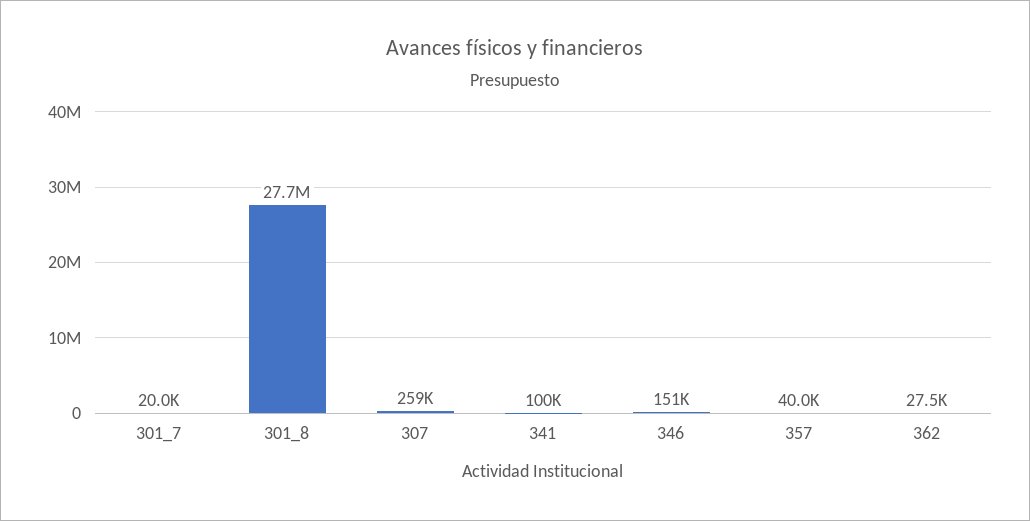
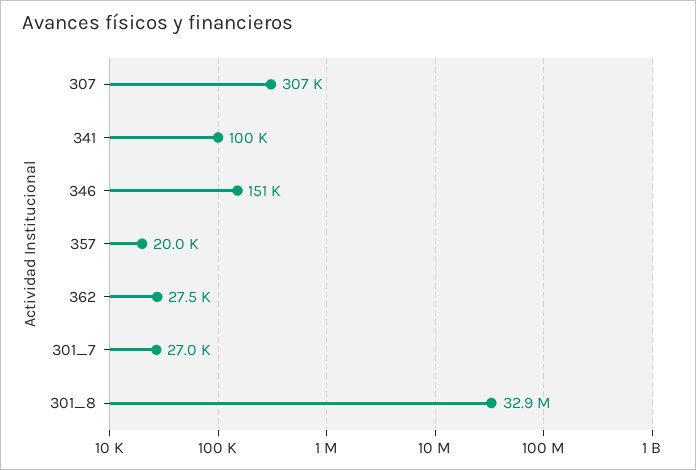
301_7: 20000 -> 27000
301_8: 27700000 -> 32900000
307: 259000 -> 307000
357: 40000 -> 20000

